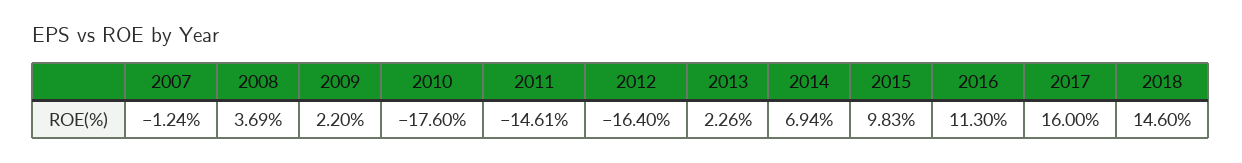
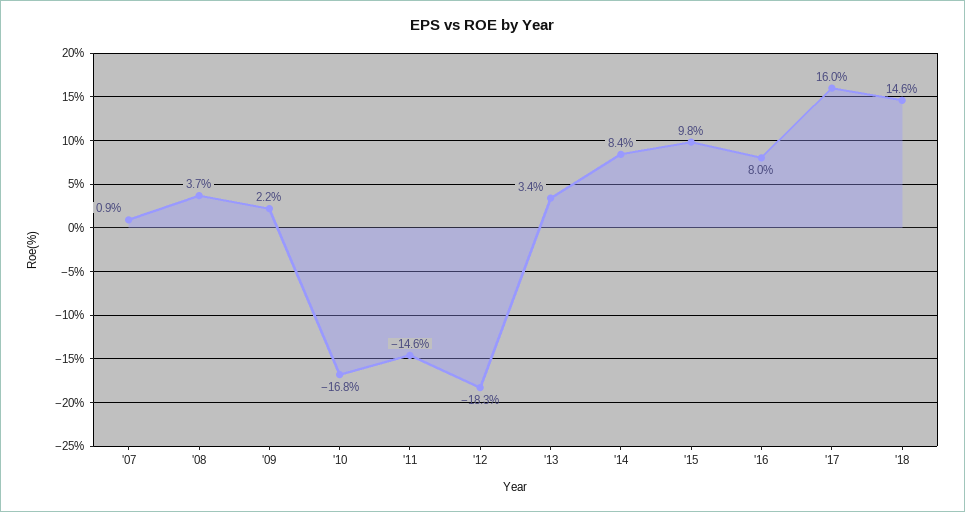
2007: -1.24 -> 0.9
2010: -17.6 -> -16.8
2012: -16.4 -> -18.3
2013: 2.26 -> 3.4
2014: 6.94 -> 8.4
2016: 11.3 -> 8

